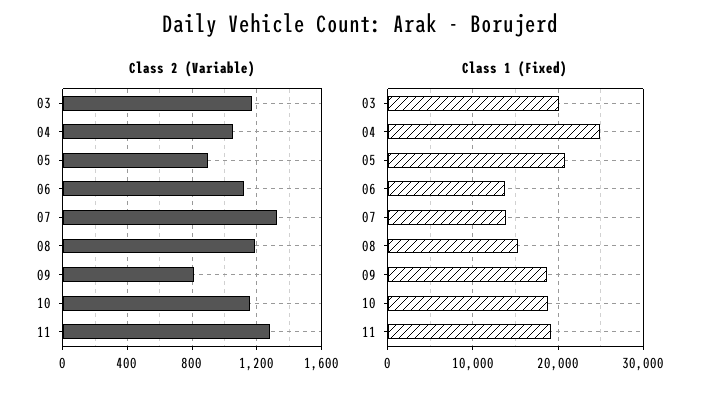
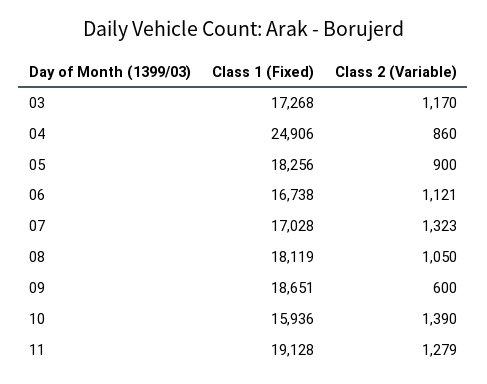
Class 2 (Variable), 04: 1050 -> 860
Class 2 (Variable), 08: 1200 -> 1050
Class 2 (Variable), 09: 800 -> 600
Class 2 (Variable), 10: 1150 -> 1390
Class 1 (Fixed), 03: 20000 -> 17268
Class 1 (Fixed), 05: 21000 -> 18256
Class 1 (Fixed), 06: 14000 -> 16738
Class 1 (Fixed), 07: 14000 -> 17028
Class 1 (Fixed), 08: 15000 -> 18119
Class 1 (Fixed), 10: 19000 -> 15936

